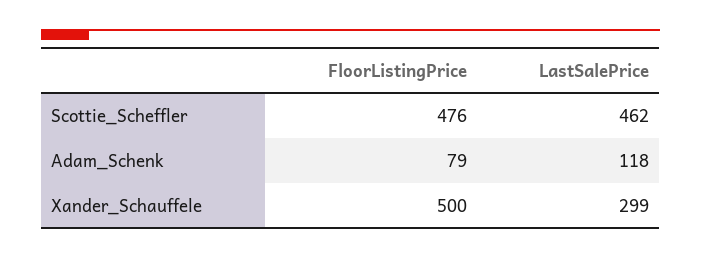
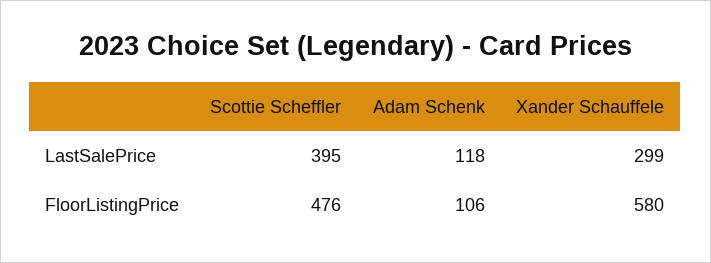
LastSalePrice, Scottie_Scheffler: 462 -> 395
FloorListingPrice, Adam_Schenk: 79 -> 106
FloorListingPrice, Xander_Schauffele: 500 -> 580

